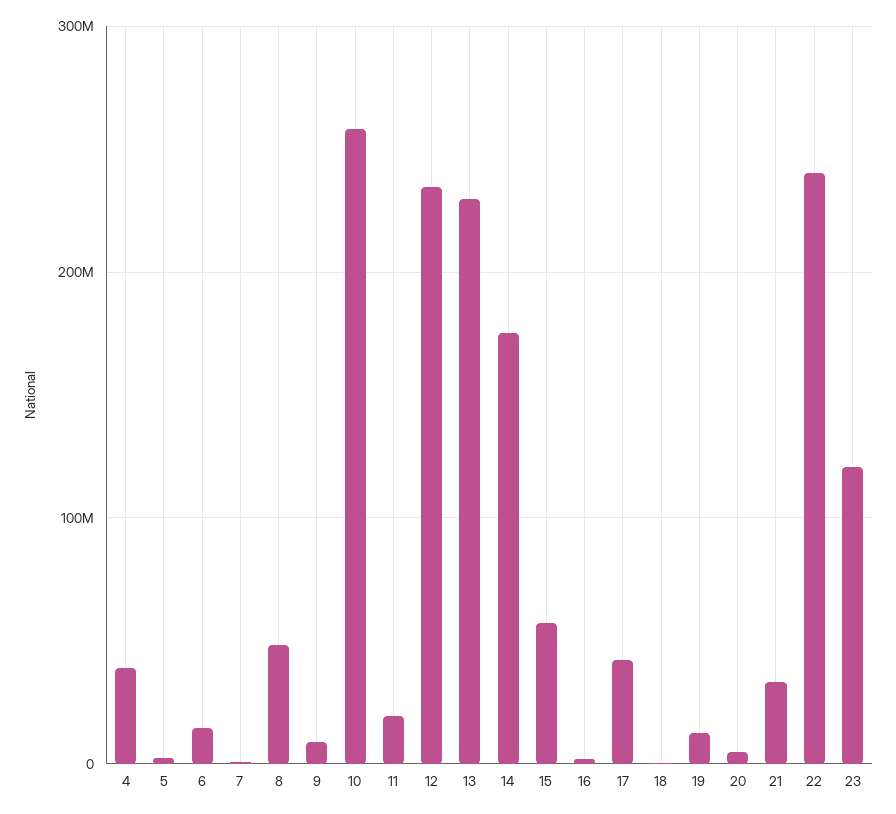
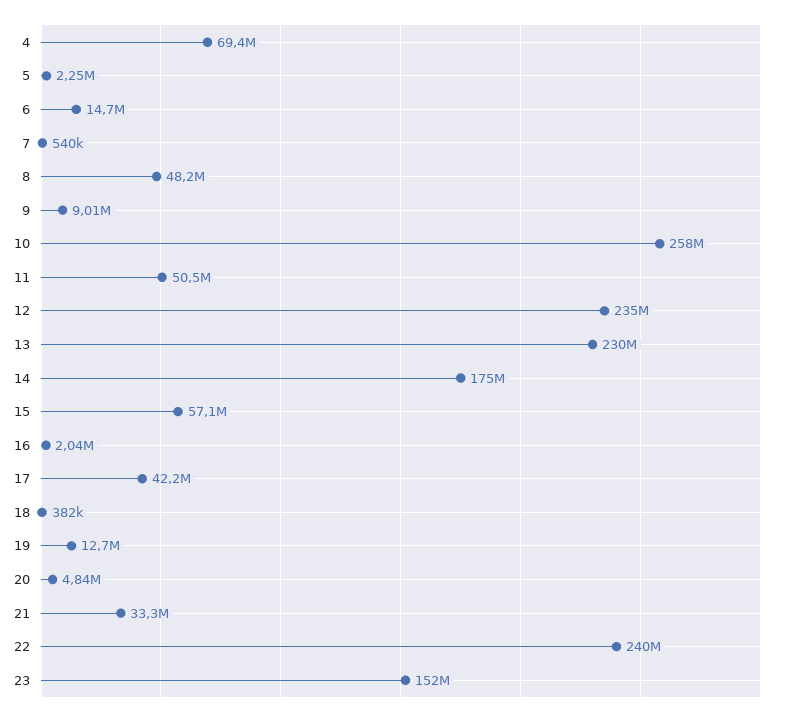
4: 40000000 -> 69400000
11: 20000000 -> 50500000
23: 120000000 -> 152000000

